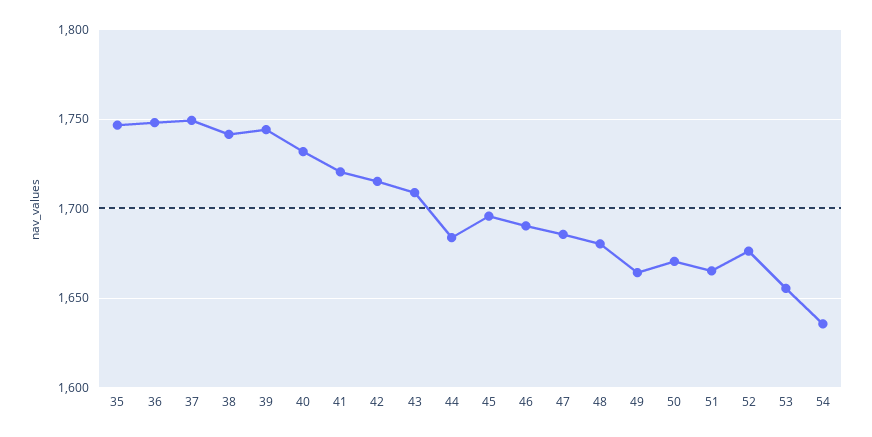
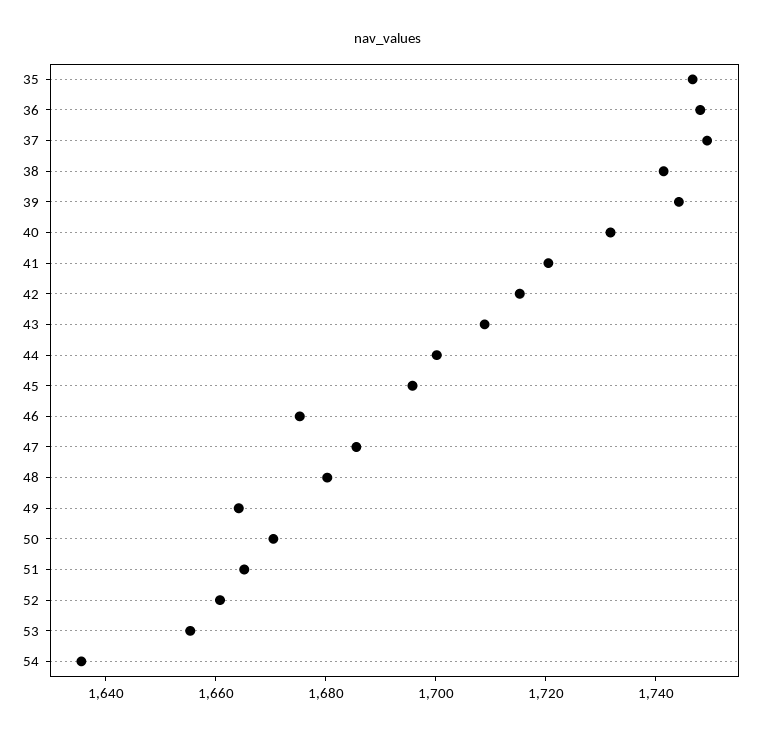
44: 1685 -> 1700
46: 1690 -> 1675
52: 1675 -> 1660

